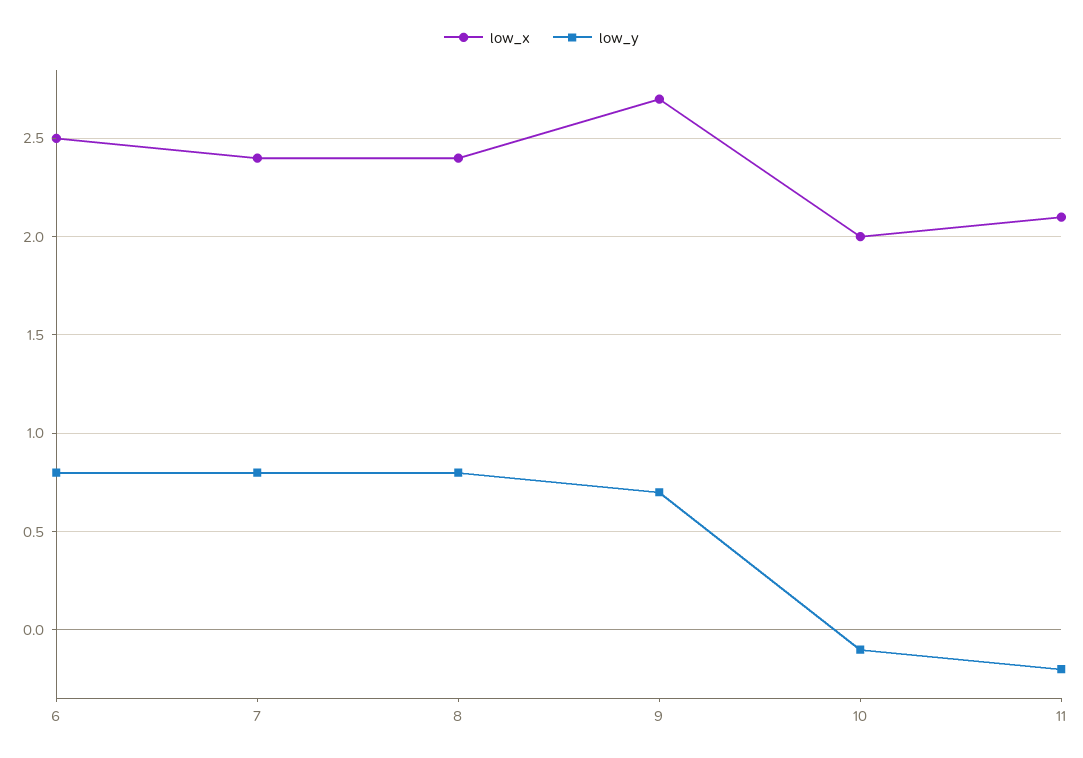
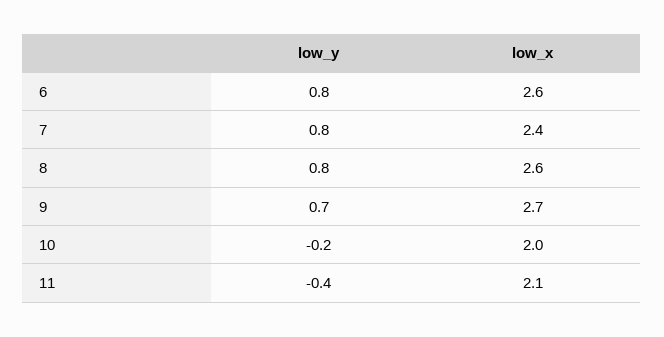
low_x, 6: 2.5 -> 2.6
low_x, 8: 2.4 -> 2.6
low_y, 10: -0.1 -> -0.2
low_y, 11: -0.2 -> -0.4

